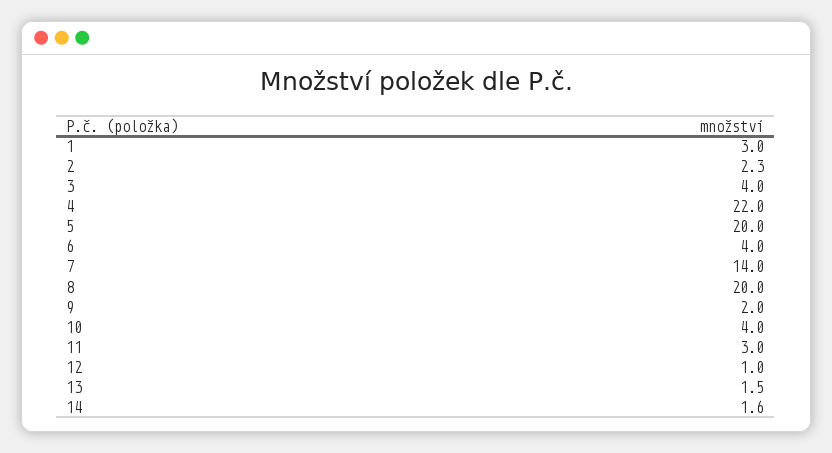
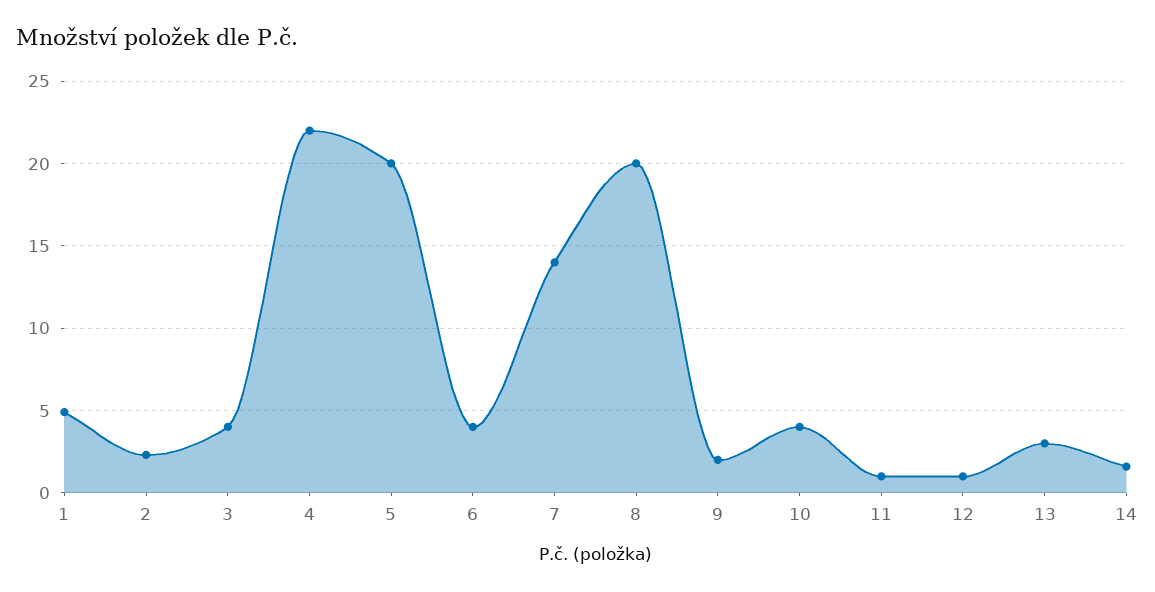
1: 3 -> 5
11: 3 -> 1
13: 1.5 -> 3

